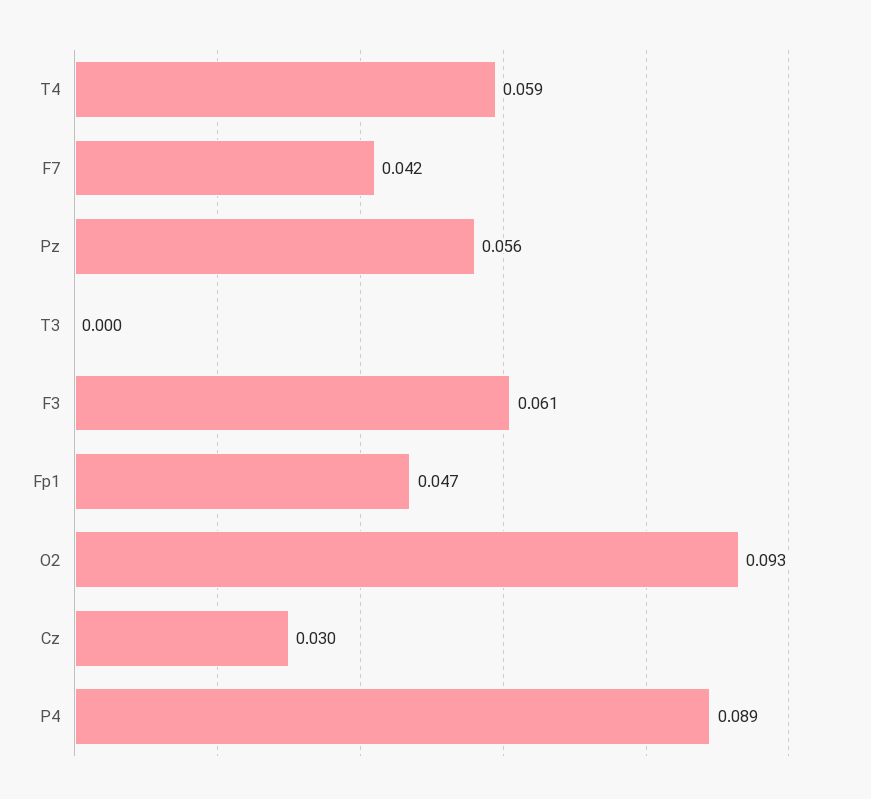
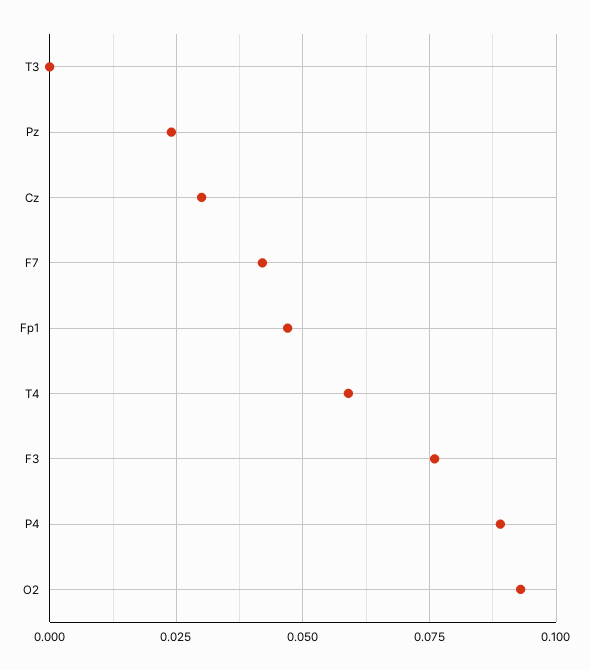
Pz: 0.056 -> 0.025
F3: 0.061 -> 0.075

